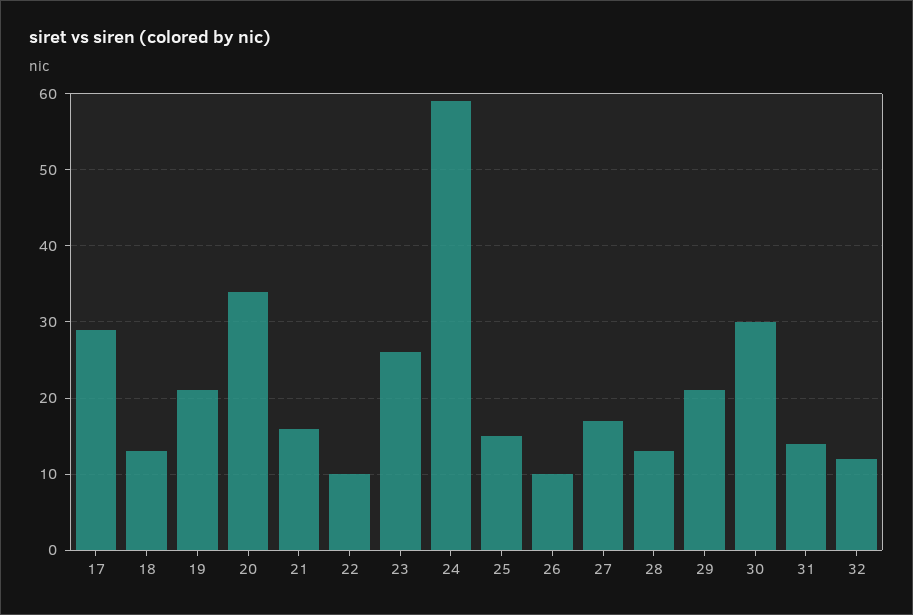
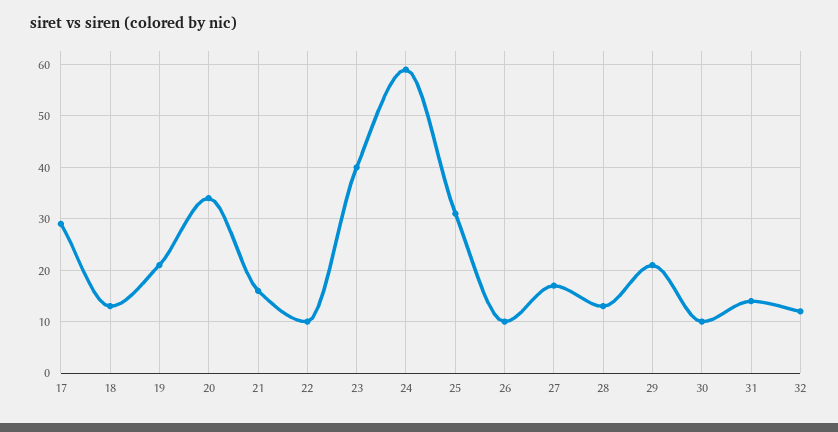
23: 26 -> 40
25: 15 -> 30
30: 30 -> 10

